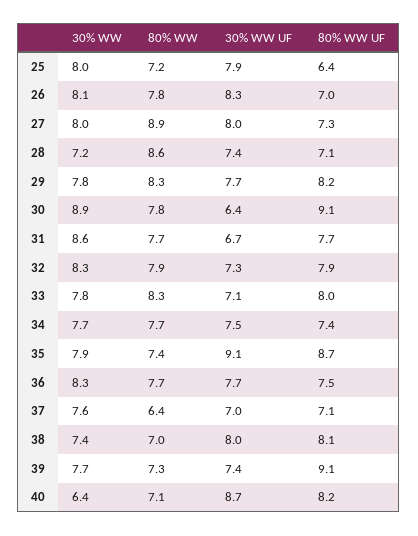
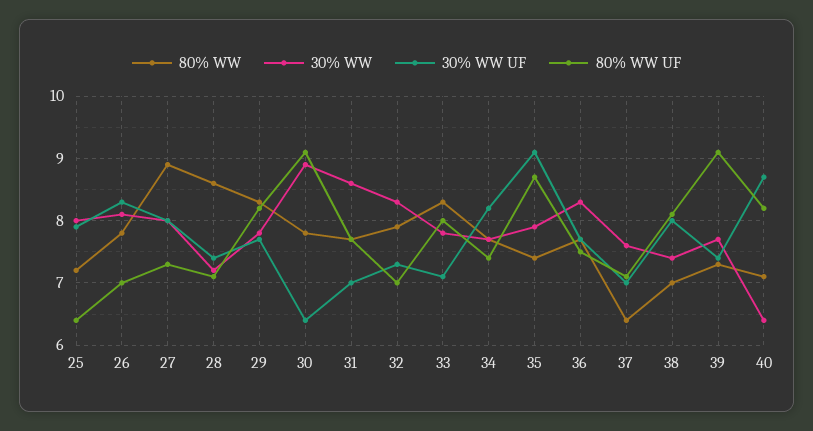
30% WW UF, 31: 6.7 -> 7
80% WW UF, 32: 7.9 -> 7
30% WW UF, 34: 7.5 -> 8.2

